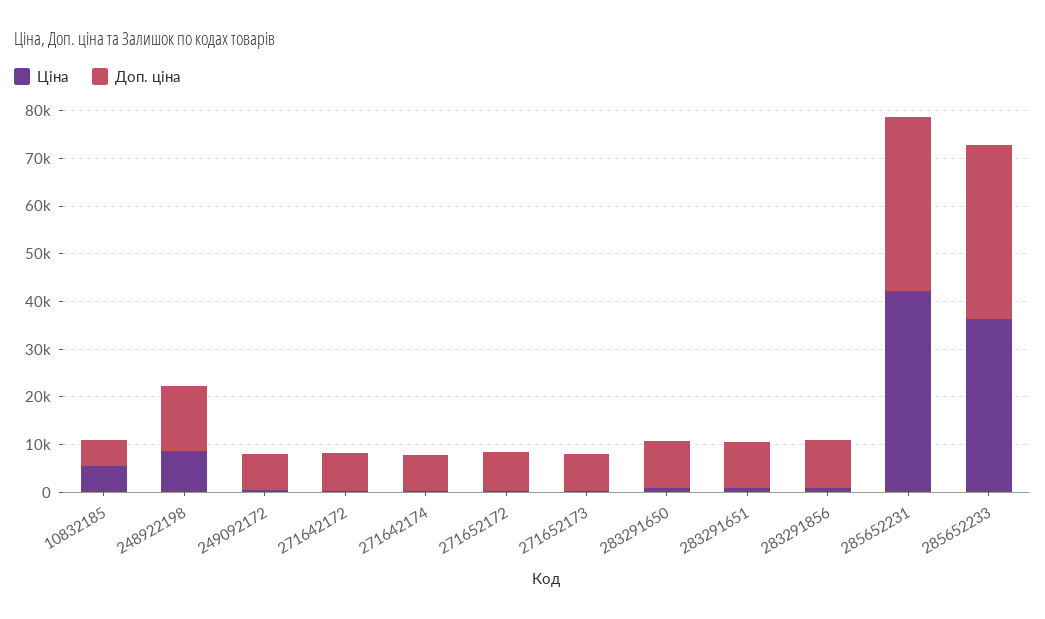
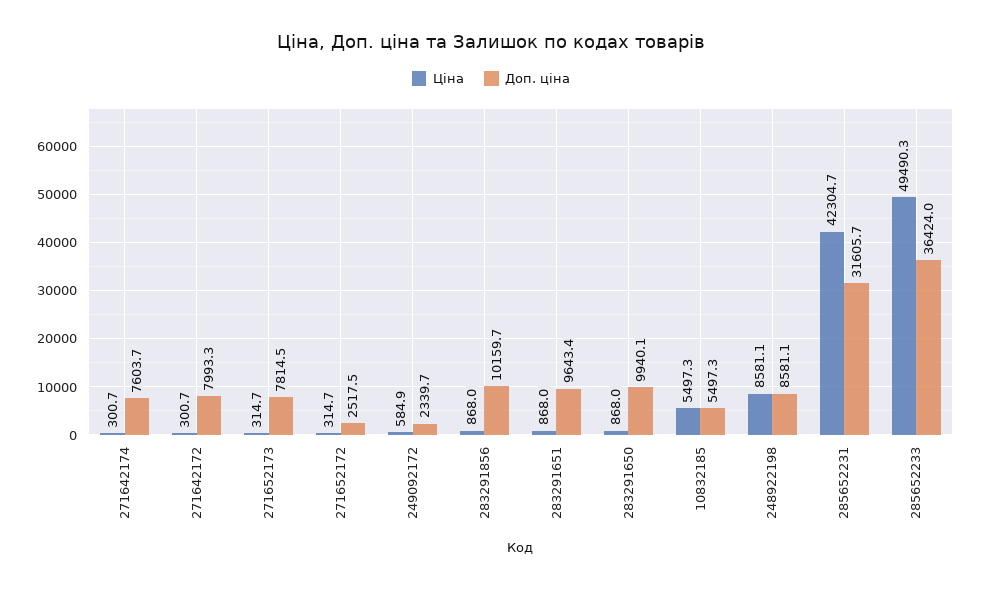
Доп. ціна, 248922198: 14000 -> 8581.1
Доп. ціна, 249092172: 8000 -> 2339.7
Доп. ціна, 271652172: 8000 -> 2517.5
Доп. ціна, 285652231: 36000 -> 31605.7
Ціна, 285652233: 36000 -> 49490.3

